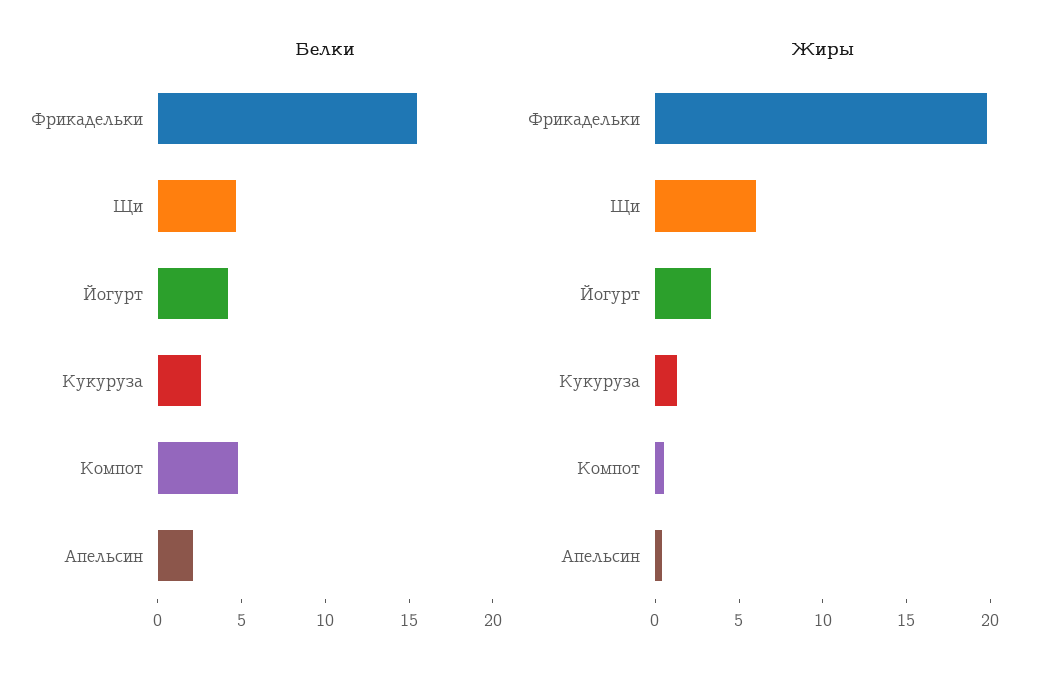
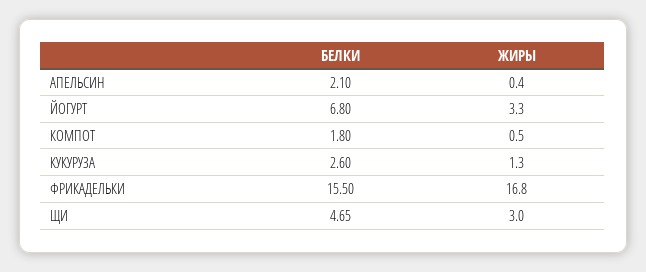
Белки, Йогурт: 4 -> 6.8
Белки, Компот: 5 -> 1.8
Жиры, Фрикадельки: 20 -> 16.8
Жиры, Щи: 6 -> 3

